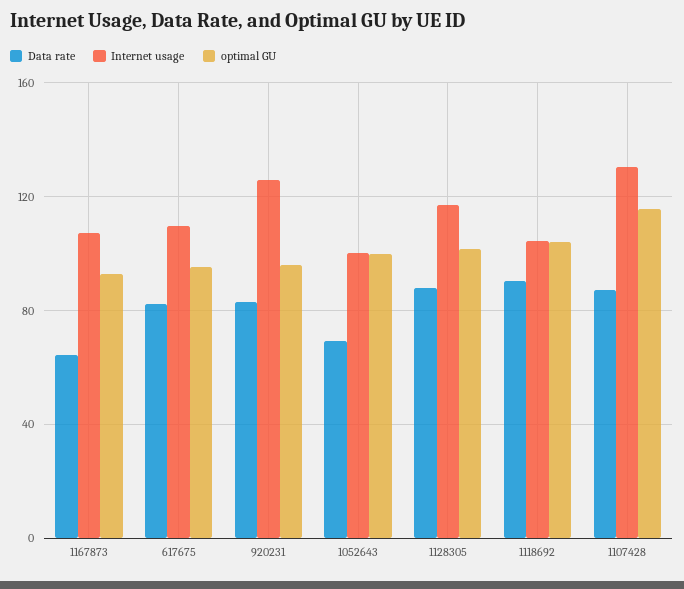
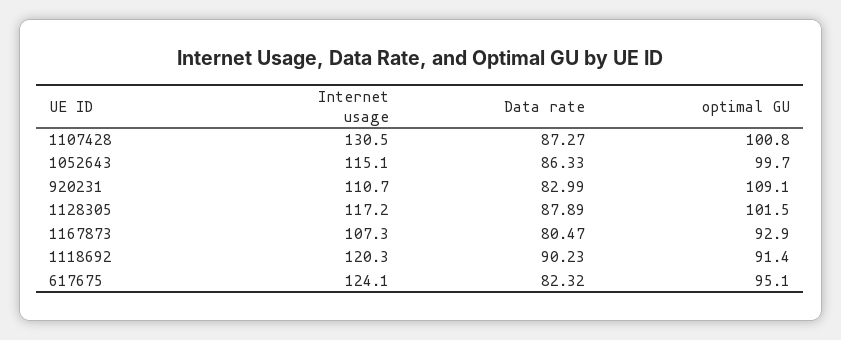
Data rate, 1167873: 65 -> 80.47
Internet usage, 617675: 110 -> 124.1
Internet usage, 920231: 125 -> 110.7
optimal GU, 920231: 95 -> 109.1
Data rate, 1052643: 70 -> 86.33
Internet usage, 1052643: 100 -> 115.1
Internet usage, 1118692: 105 -> 120.3
optimal GU, 1118692: 105 -> 91.4
optimal GU, 1107428: 115 -> 100.8

